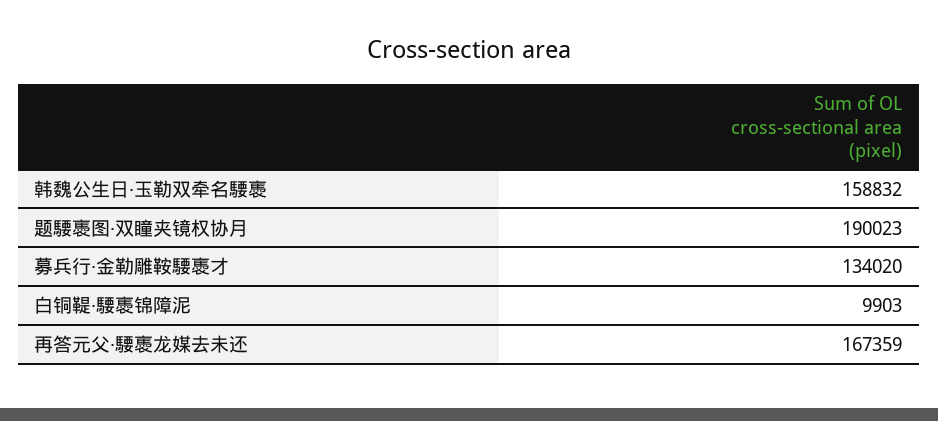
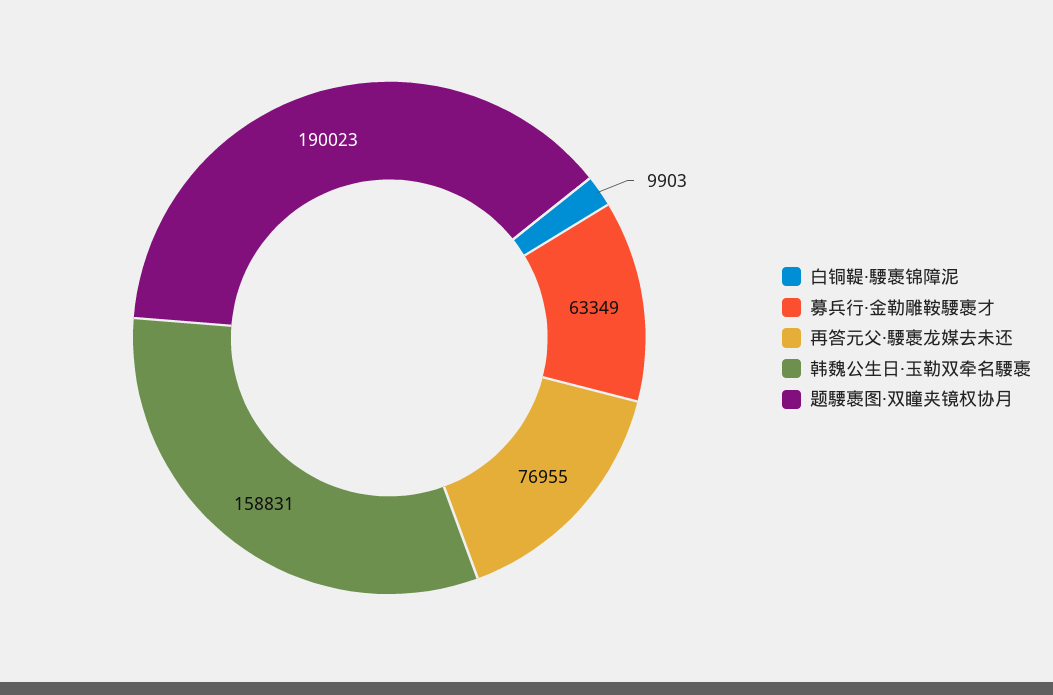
韩魏公生日·玉勒双牵名騕褭: 158832 -> 158831
募兵行·金勒雕鞍騕褭才: 134020 -> 63349
再答元父·騕褭龙媒去未还: 167359 -> 76955

